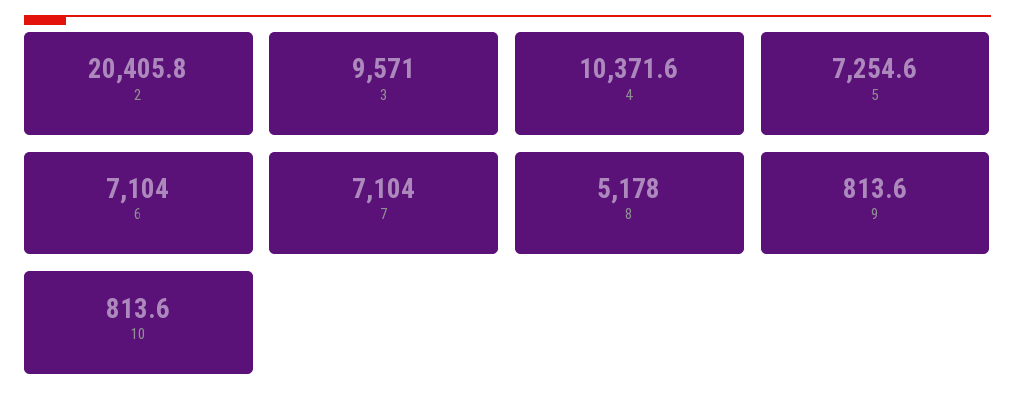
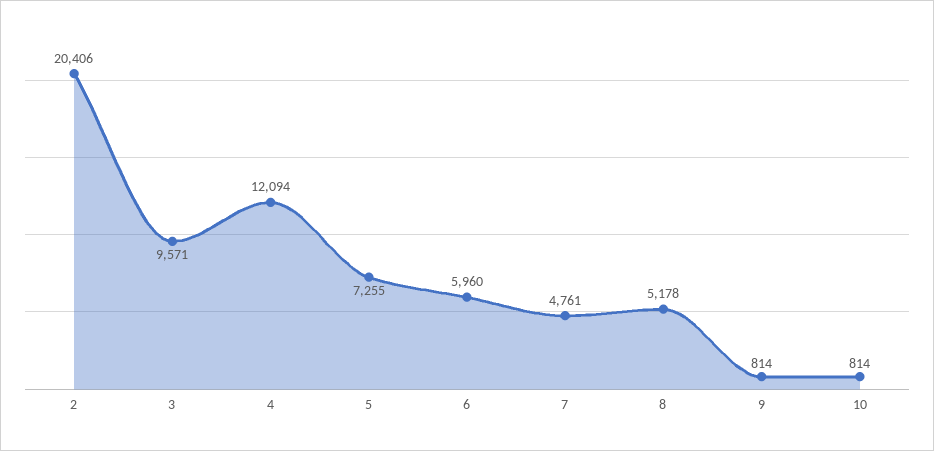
4: 10371.6 -> 12094
6: 7104 -> 5960
7: 7104 -> 4761

